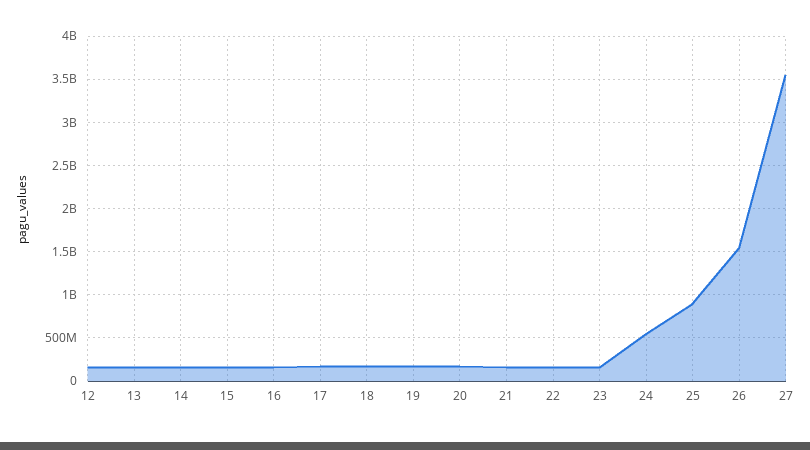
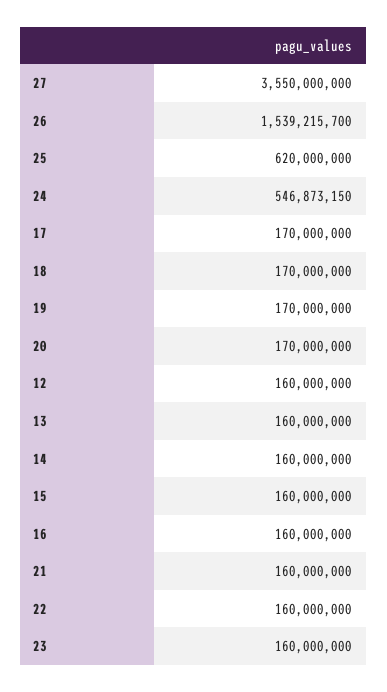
25: 900000000 -> 620000000

